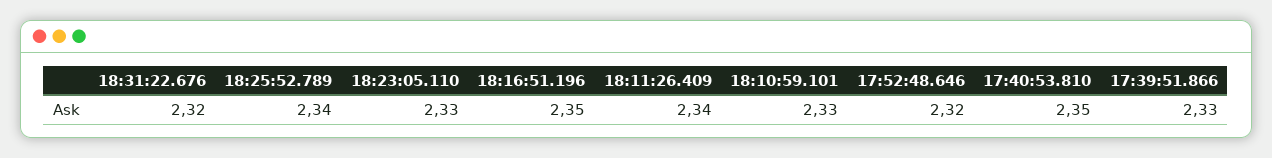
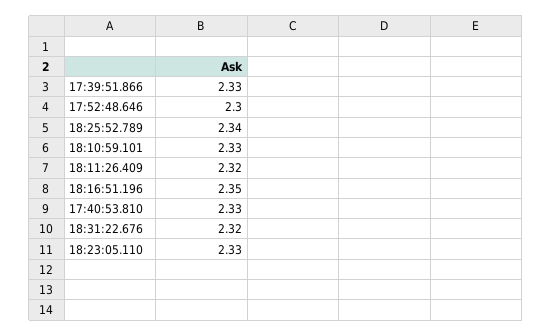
18:11:26.409: 2.34 -> 2.32
17:52:48.646: 2.32 -> 2.3
17:40:53.810: 2.35 -> 2.33

